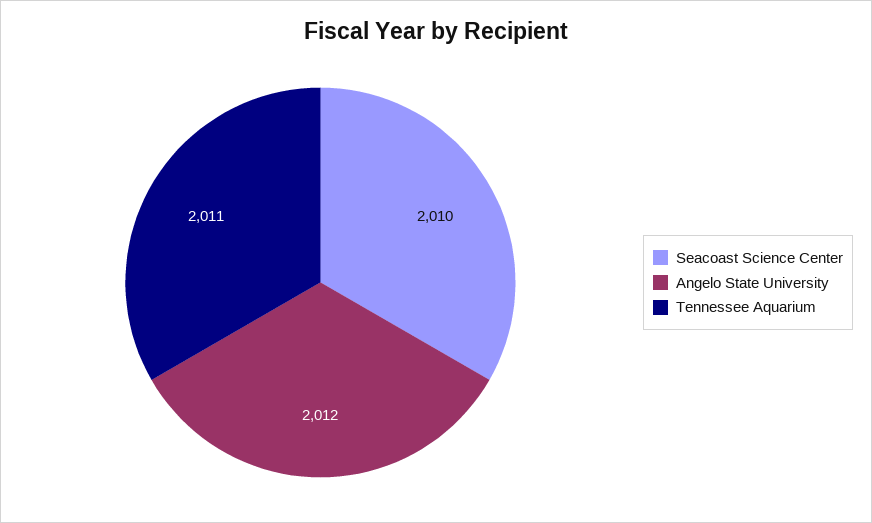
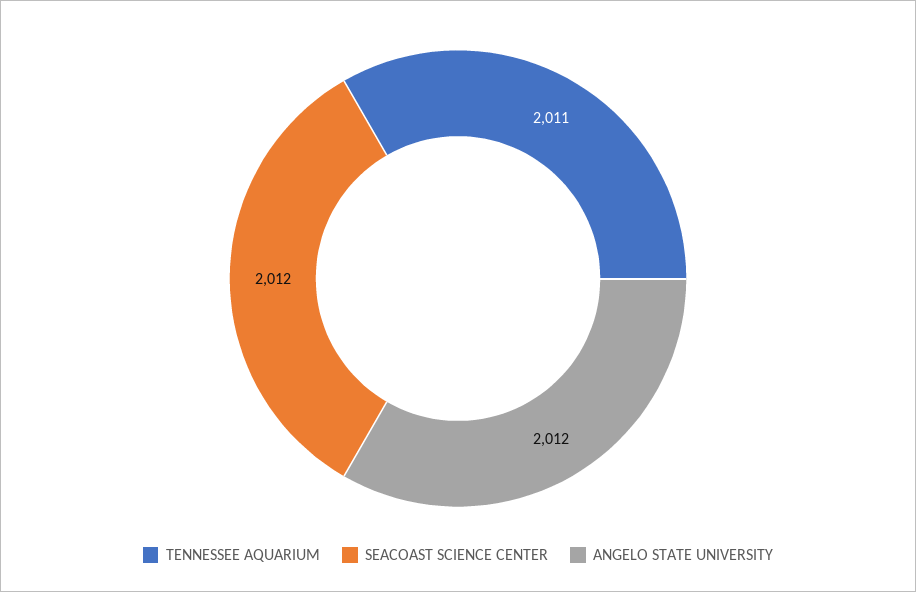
Seacoast Science Center: 2010 -> 2012

